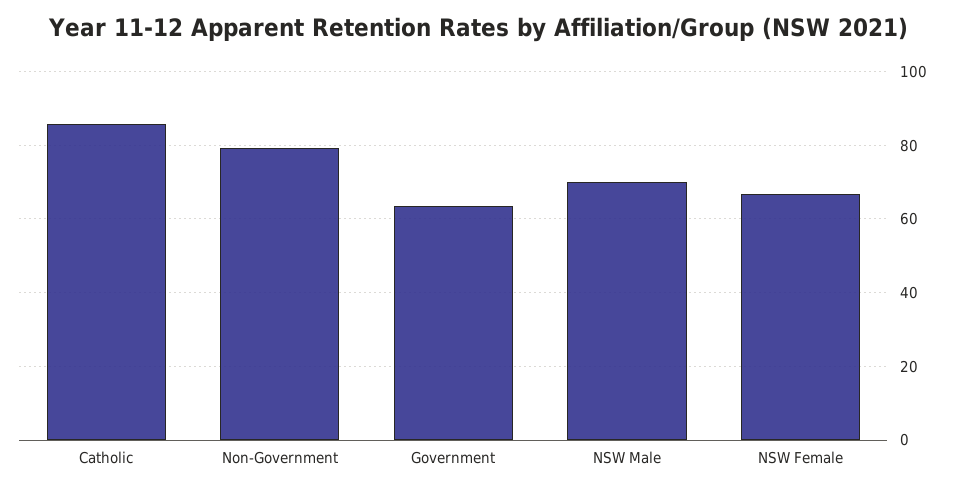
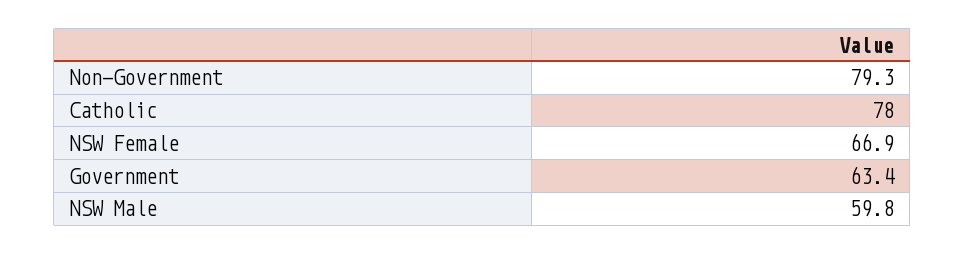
Catholic: 86 -> 78
NSW Male: 70 -> 59.8

